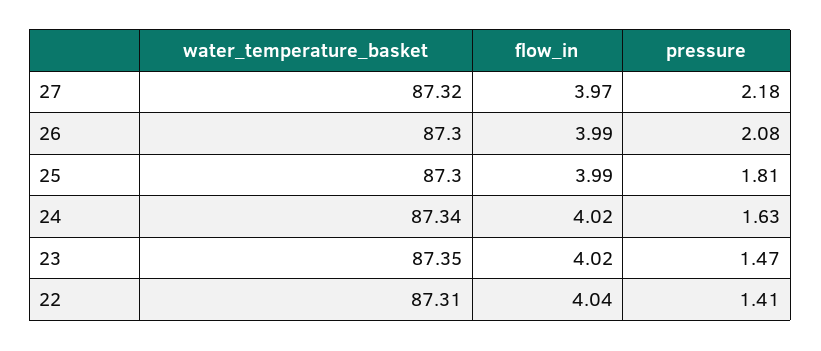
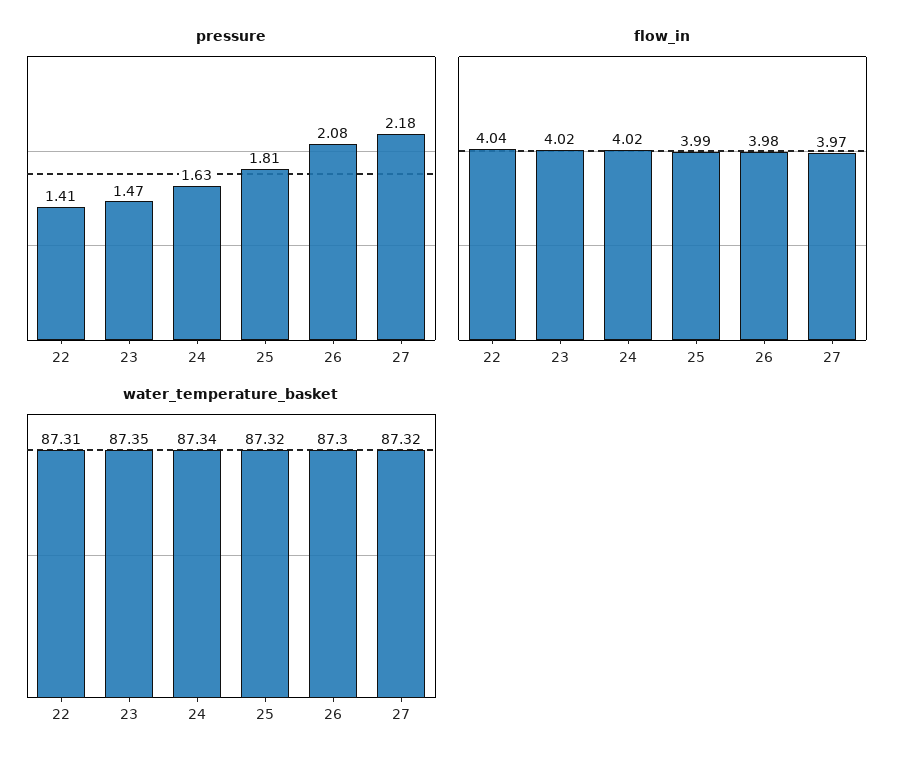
flow_in, 26: 3.99 -> 3.98
water_temperature_basket, 25: 87.3 -> 87.32

